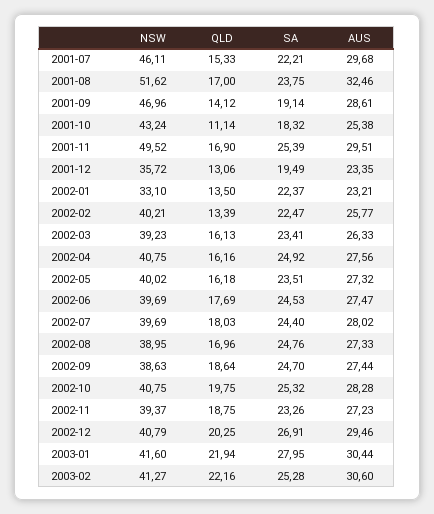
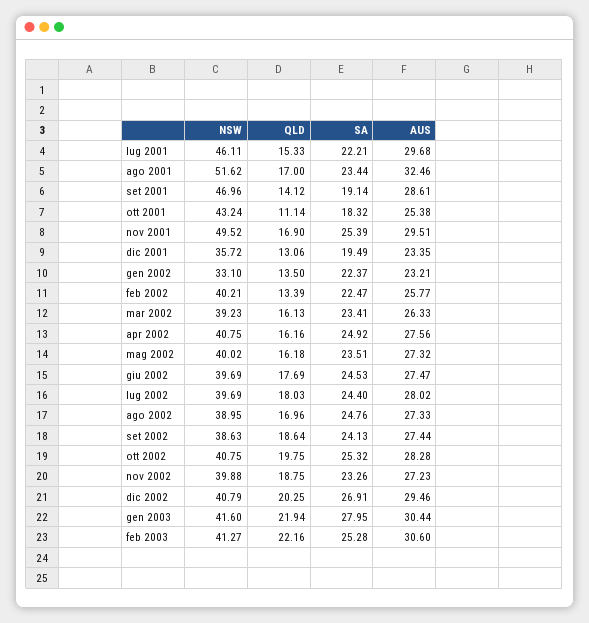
SA, 2001-08: 23.75 -> 23.44
SA, 2002-09: 24.7 -> 24.13
NSW, 2002-11: 39.37 -> 39.88

